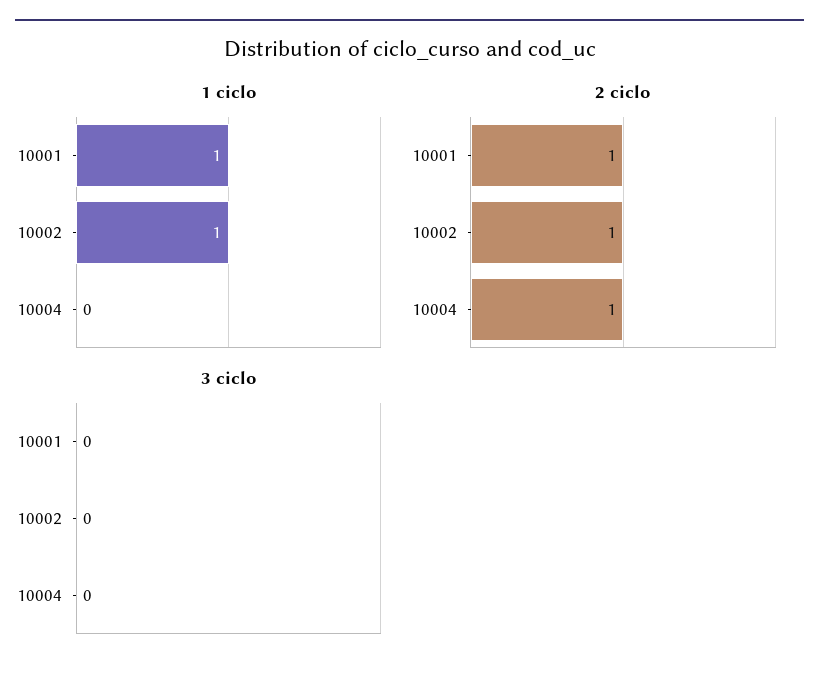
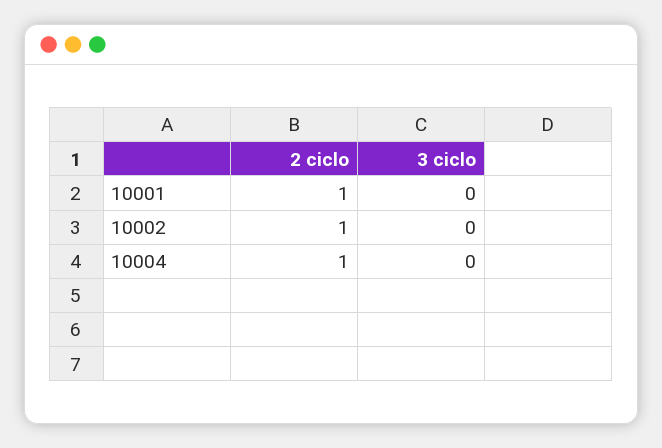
1 ciclo, 10001: 1 -> none
1 ciclo, 10002: 1 -> none
1 ciclo, 10004: 0 -> none

